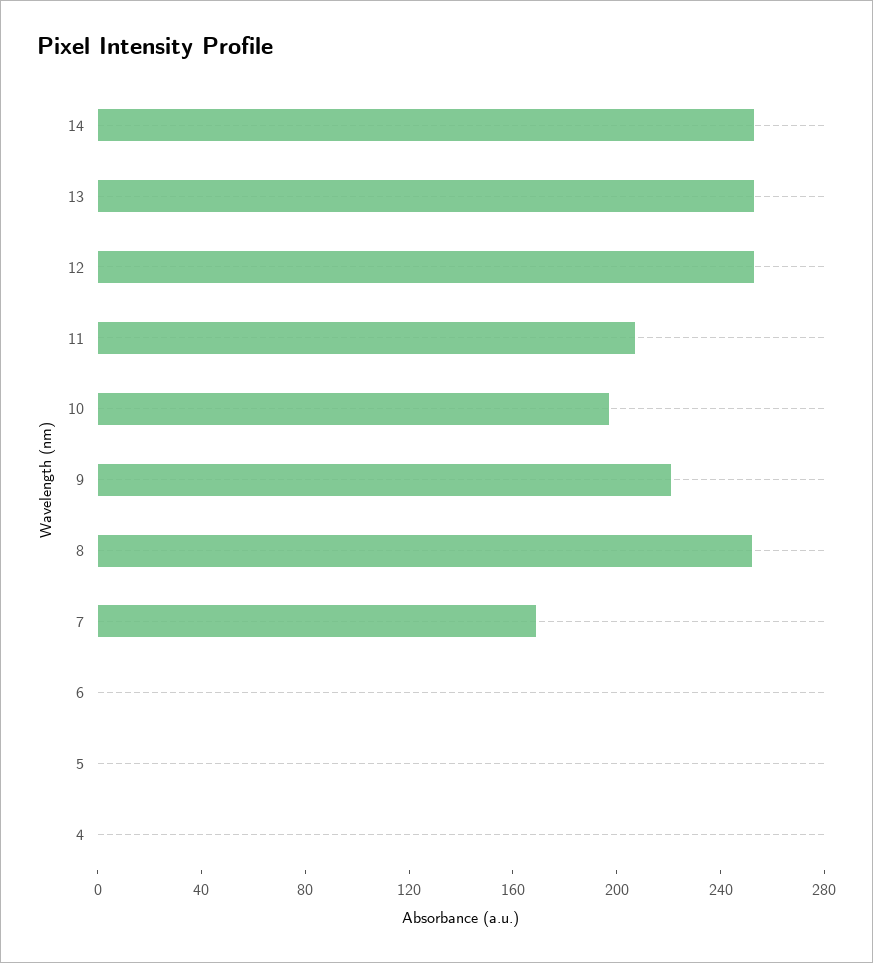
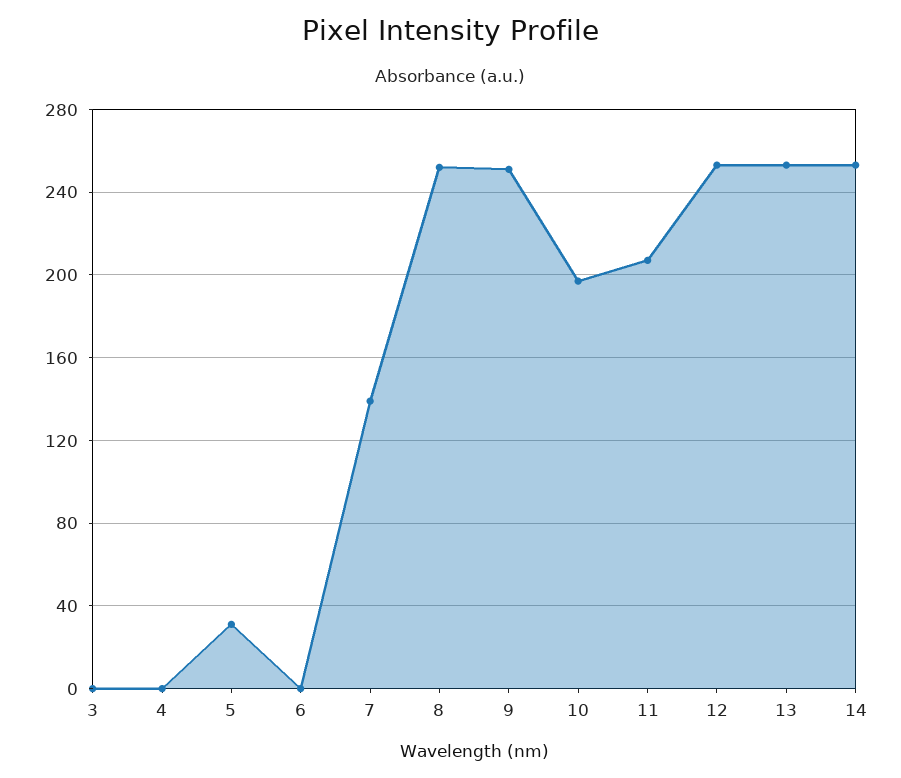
9: 220 -> 250
7: 170 -> 140
5: 0 -> 30
3: none -> 0

